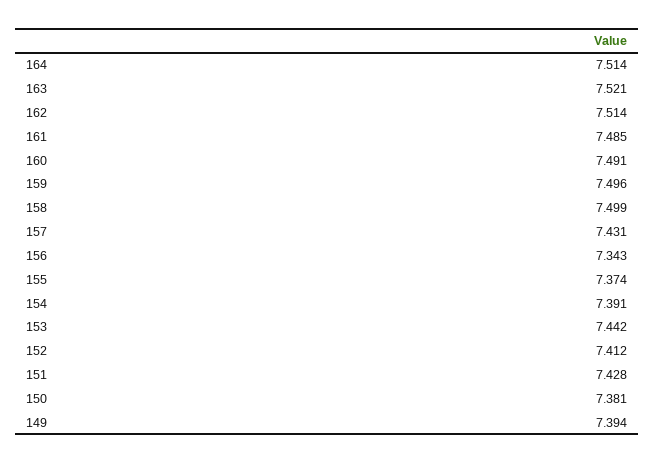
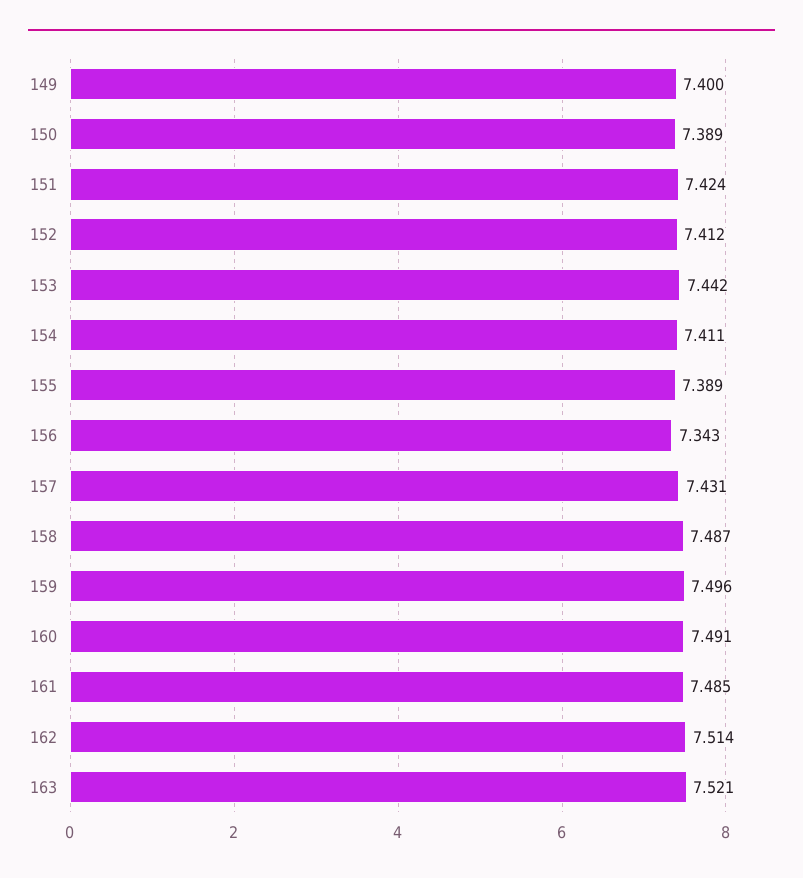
164: 7.514 -> none
158: 7.499 -> 7.487
155: 7.374 -> 7.389
154: 7.391 -> 7.411
151: 7.428 -> 7.424
150: 7.381 -> 7.389
149: 7.394 -> 7.4

